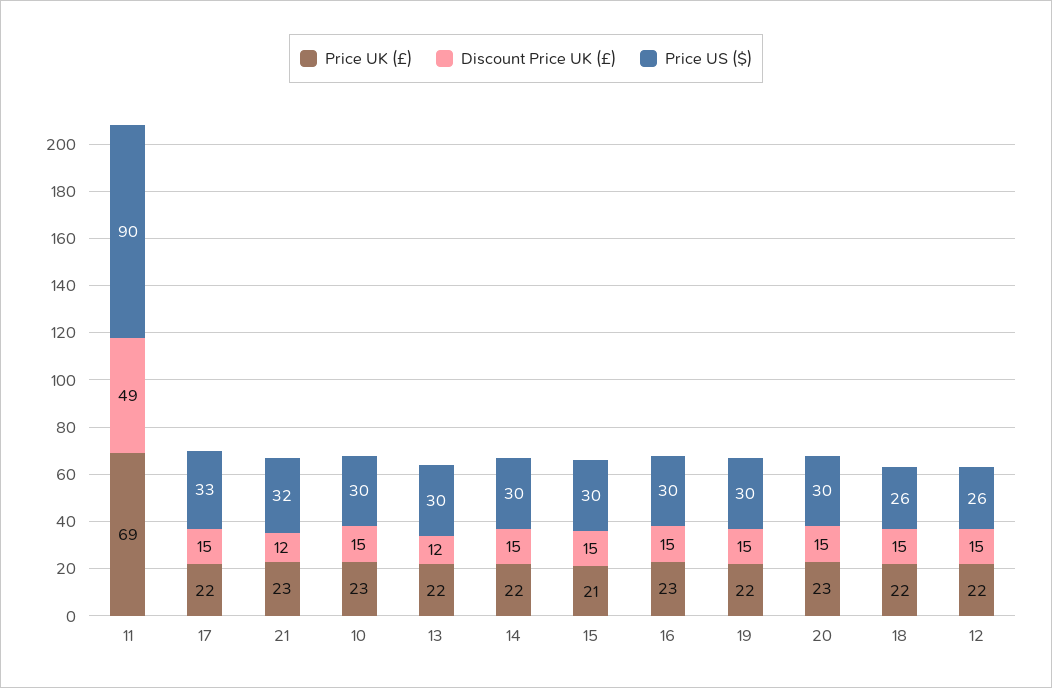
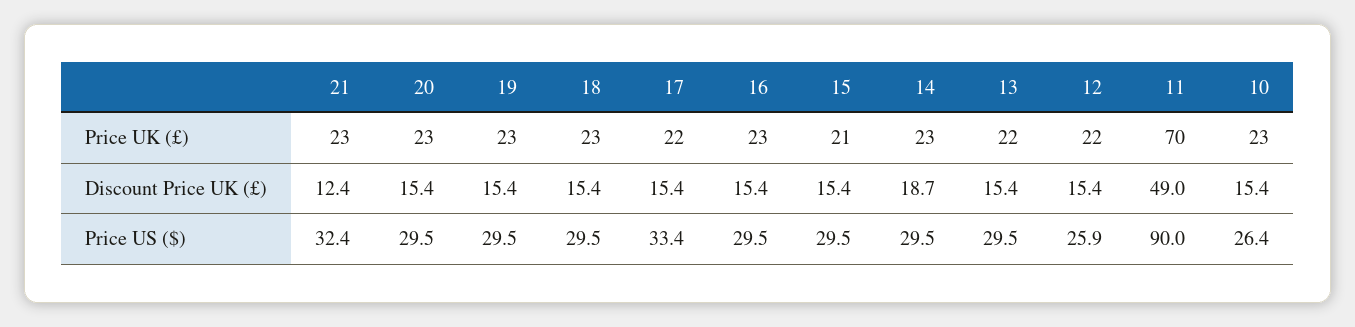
Price UK (£), 11: 69 -> 70
Price US ($), 10: 30 -> 26.4
Discount Price UK (£), 13: 12 -> 15.4
Price UK (£), 14: 22 -> 23
Discount Price UK (£), 14: 15 -> 18.7
Price UK (£), 19: 22 -> 23
Price UK (£), 18: 22 -> 23
Price US ($), 18: 26 -> 29.5

